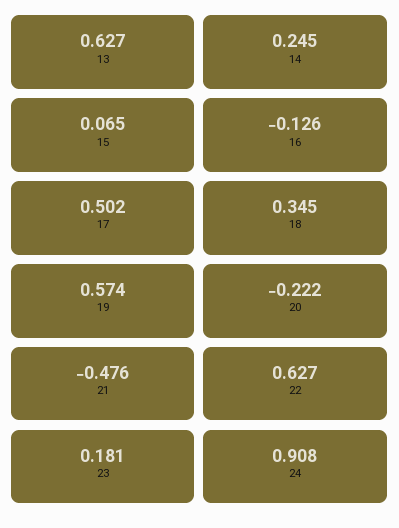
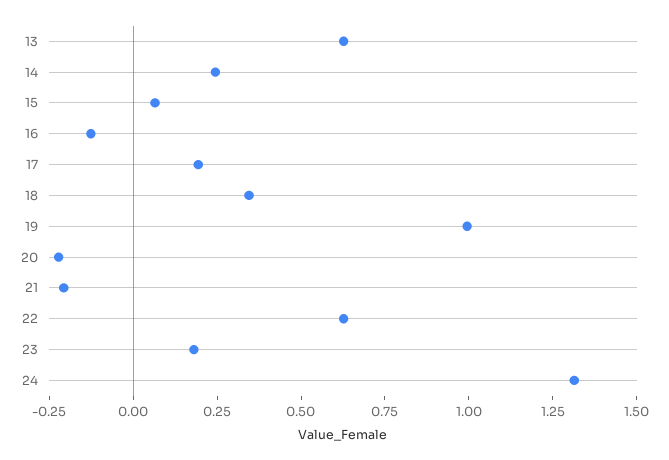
17: 0.502 -> 0.2
19: 0.574 -> 1
21: -0.476 -> -0.2
24: 0.908 -> 1.3

